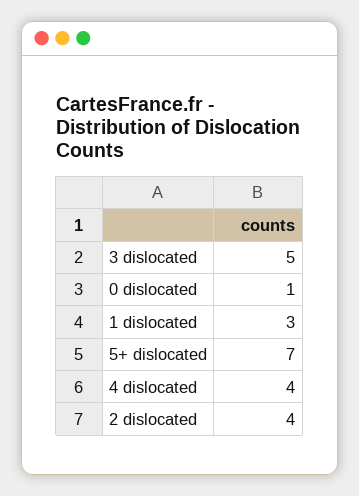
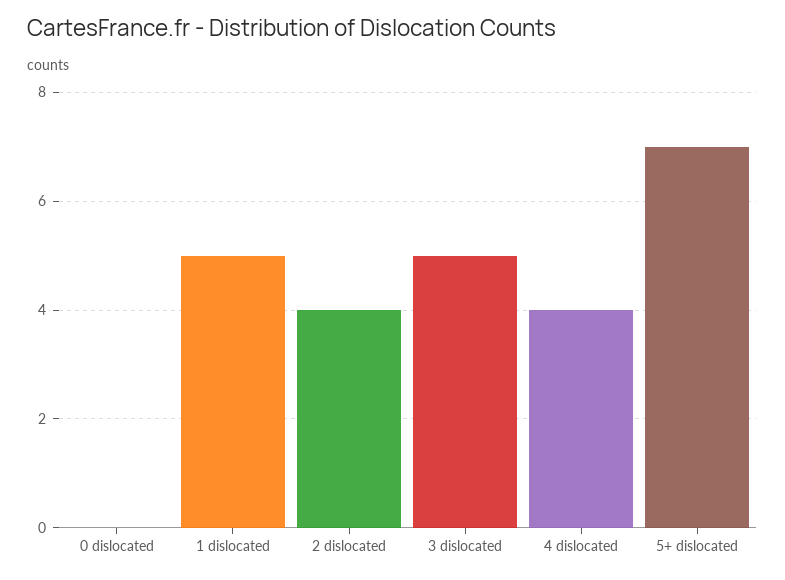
0 dislocated: 1 -> 0
1 dislocated: 3 -> 5

